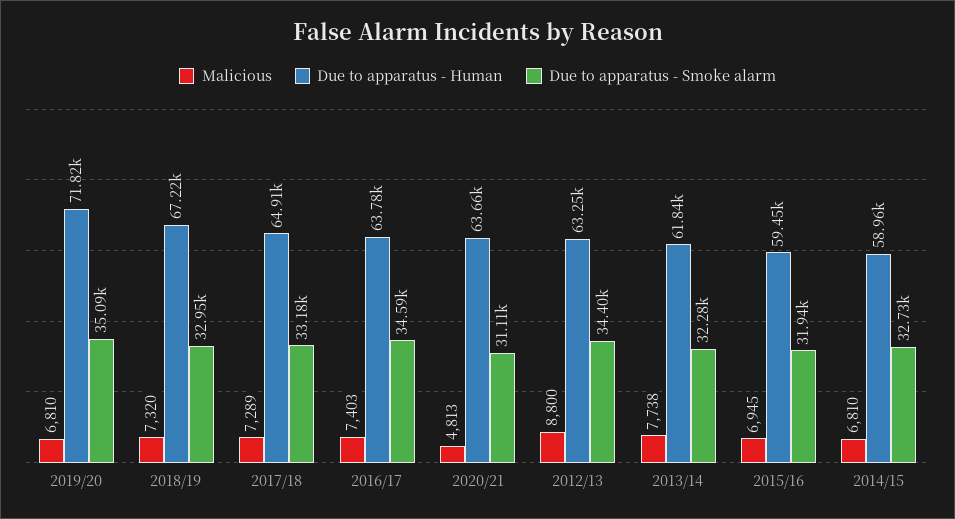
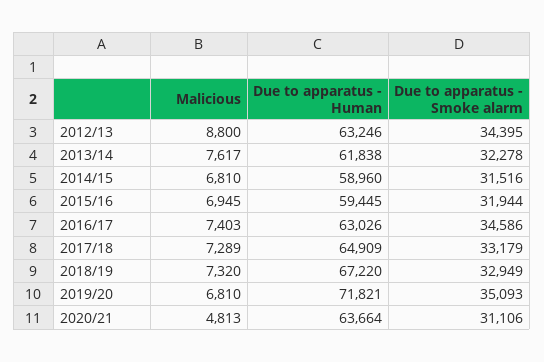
Due to apparatus - Human, 2016/17: 63780 -> 63026
Malicious, 2013/14: 7738 -> 7617
Due to apparatus - Smoke alarm, 2014/15: 32730 -> 31516

